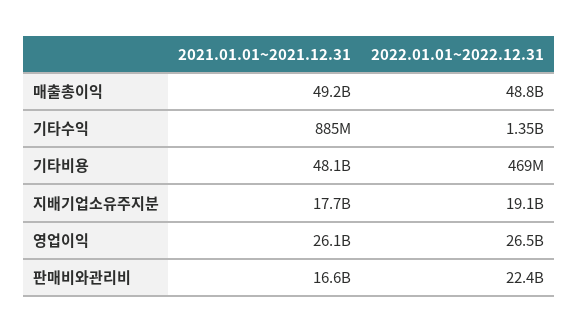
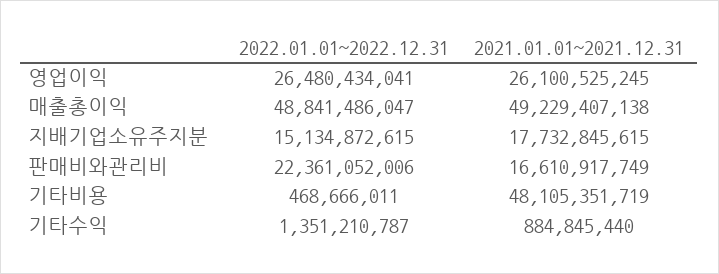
2022.01.01~2022.12.31, 지배기업소유주지분: 19100000000 -> 15134872615

